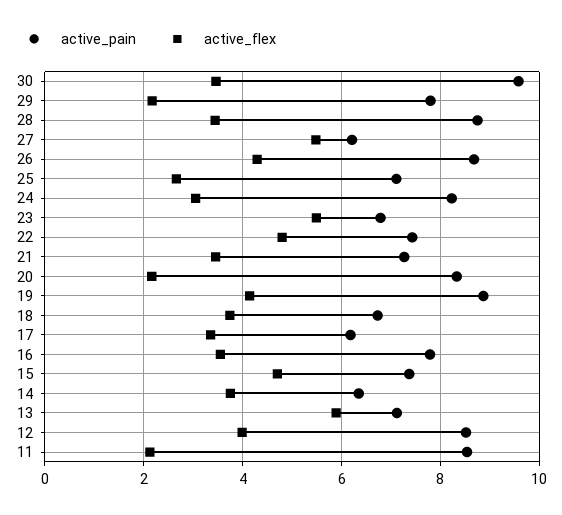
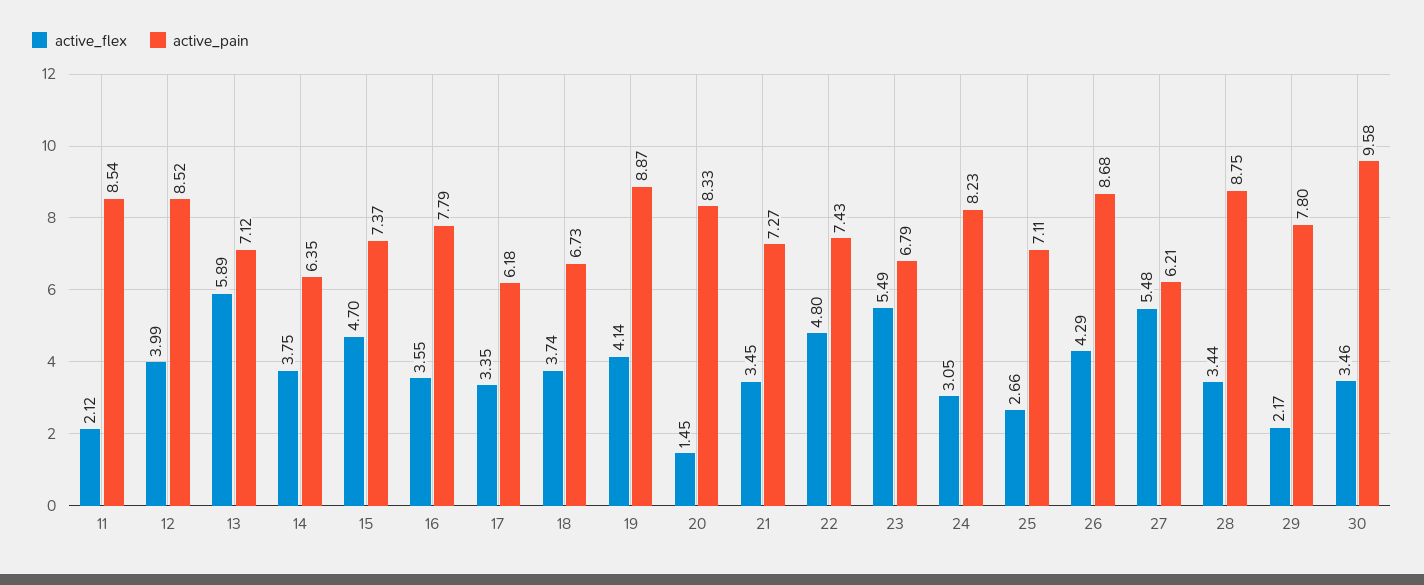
active_flex, 20: 2.2 -> 1.45

